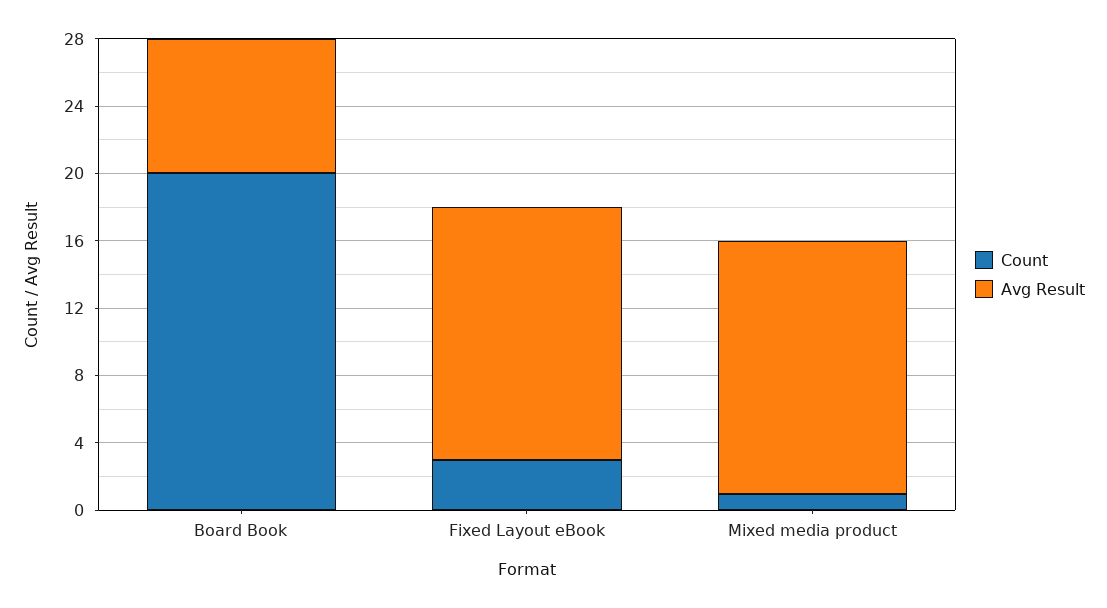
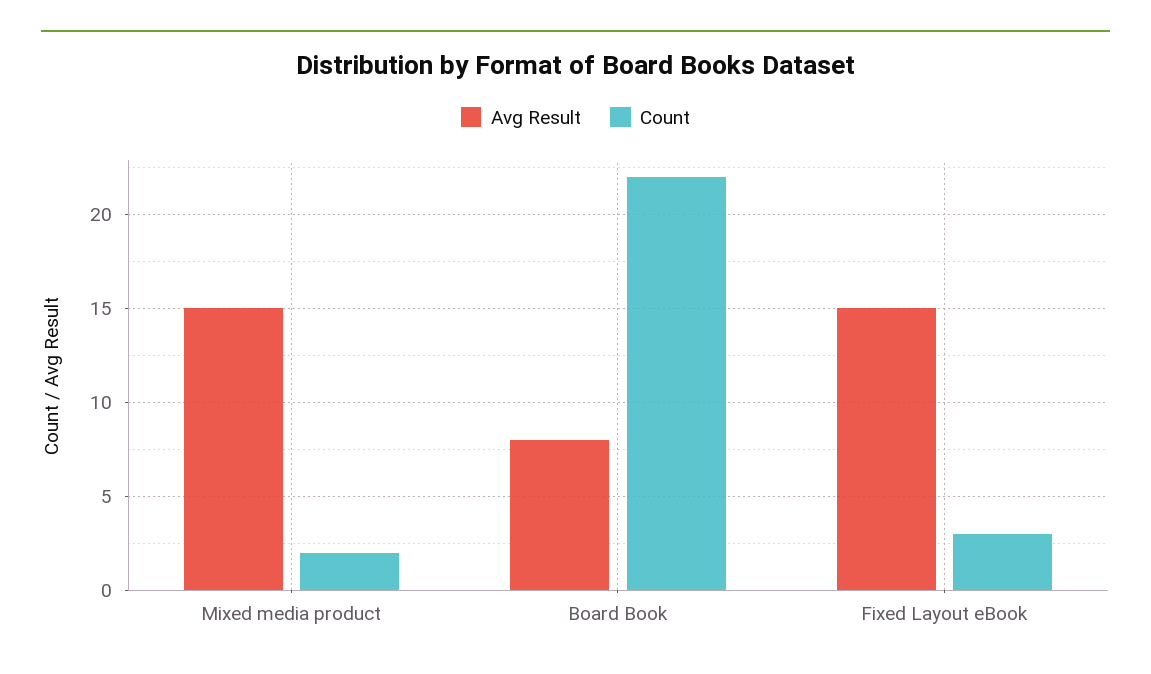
Count, Board Book: 20 -> 22
Count, Mixed media product: 1 -> 2

